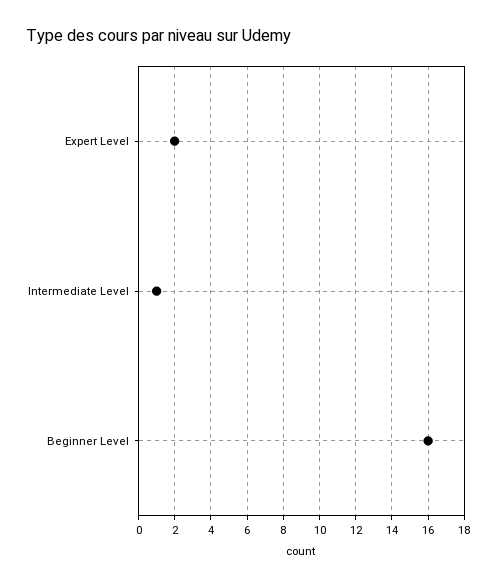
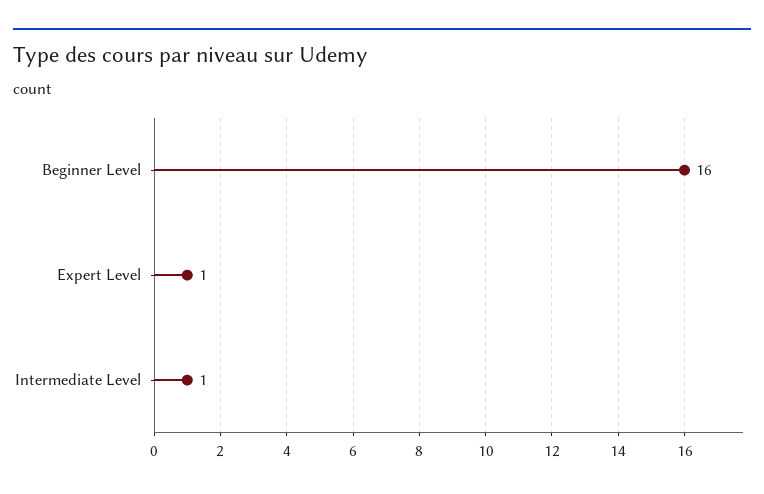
Expert Level: 2 -> 1

